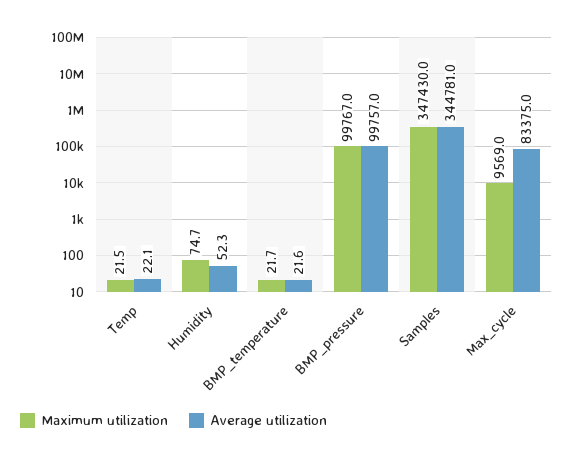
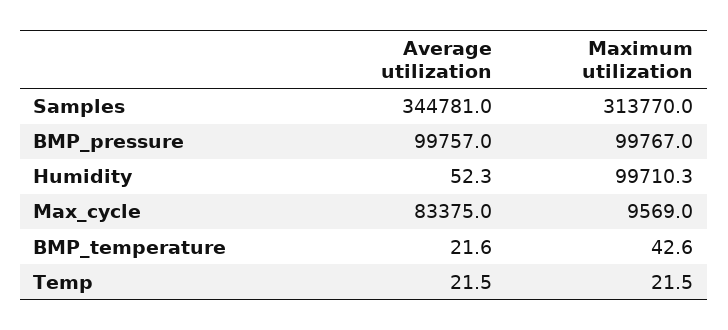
Average utilization, Temp: 22.1 -> 21.5
Maximum utilization, Humidity: 74.7 -> 99710.3
Maximum utilization, BMP_temperature: 21.7 -> 42.6
Maximum utilization, Samples: 347430 -> 313770

